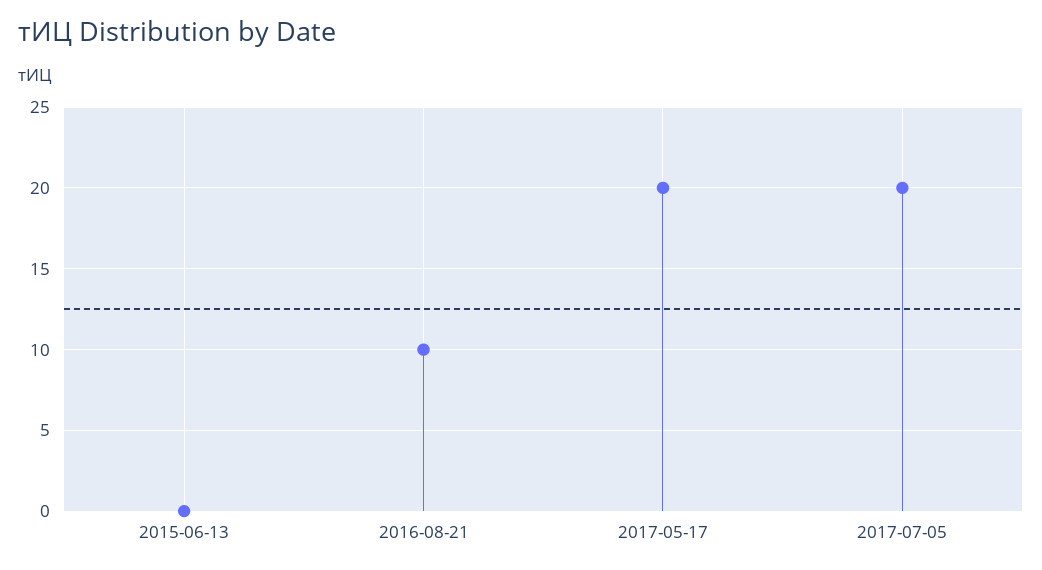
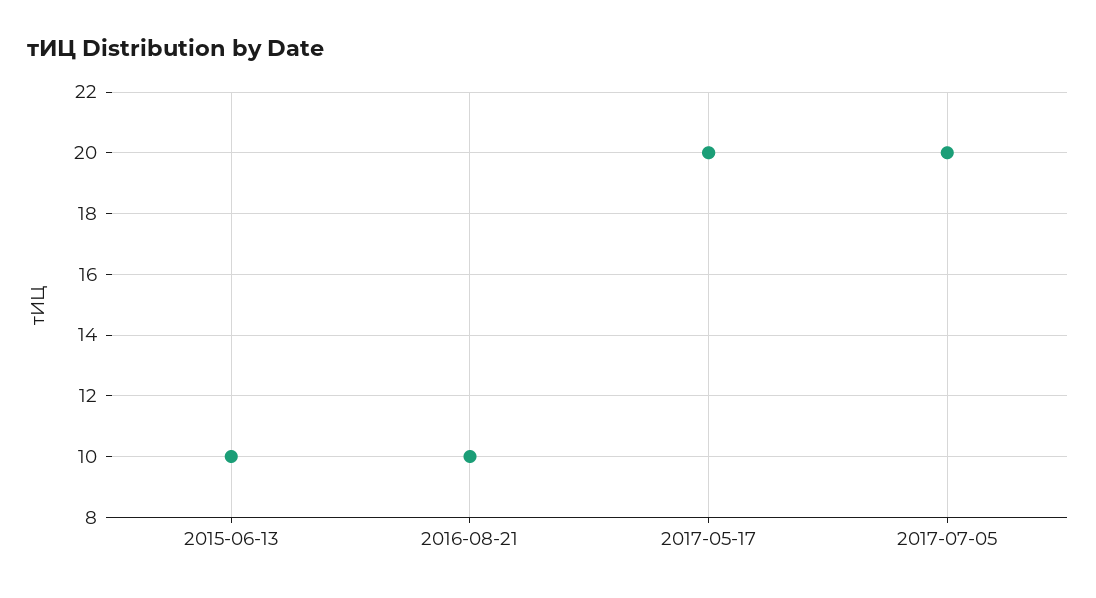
2015-06-13: 0 -> 10

